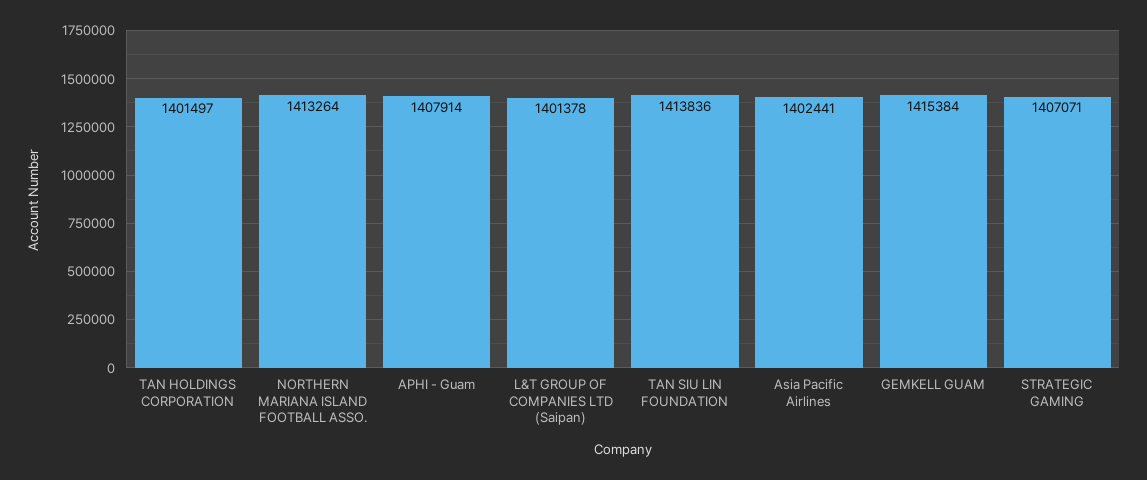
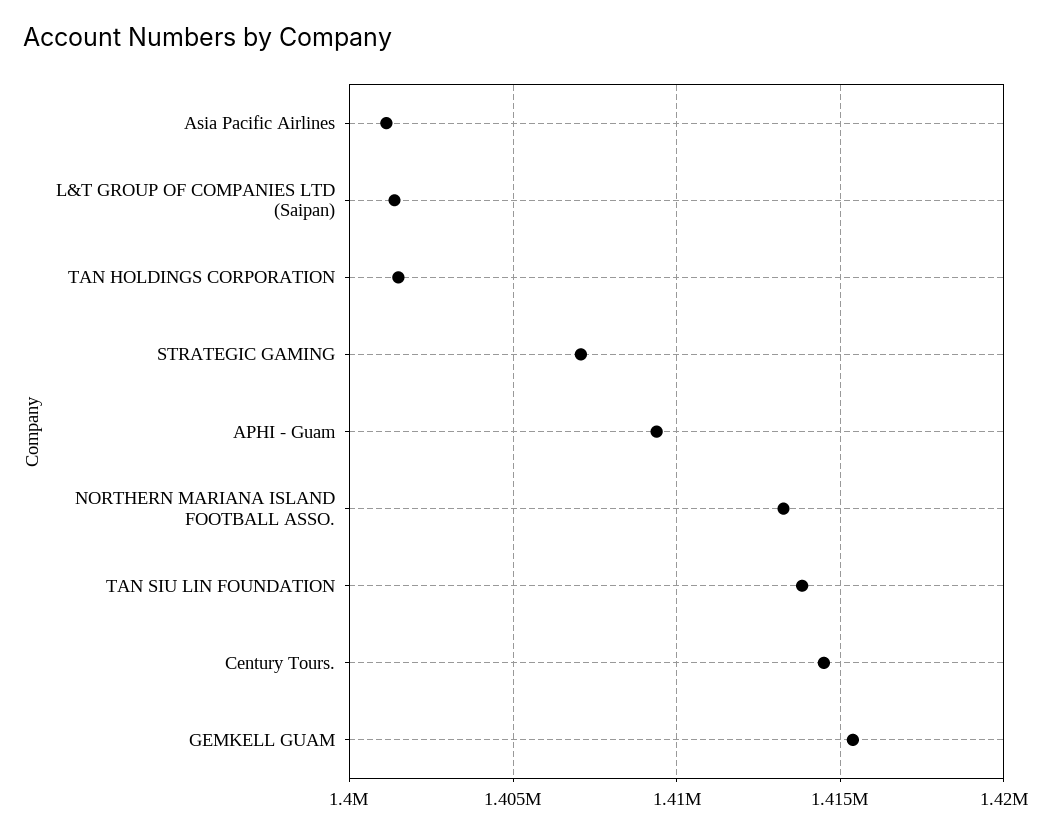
APHI - Guam: 1407914 -> 1409500
Asia Pacific Airlines: 1402441 -> 1401000
Century Tours.: none -> 1414500

